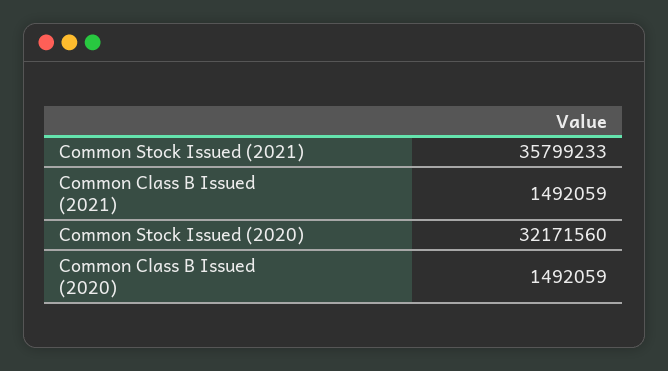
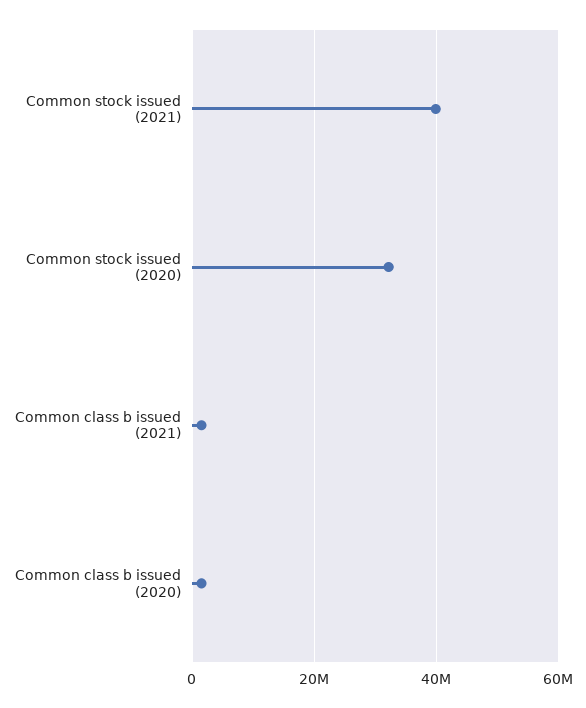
Common Stock Issued (2021): 35799233 -> 40000000

